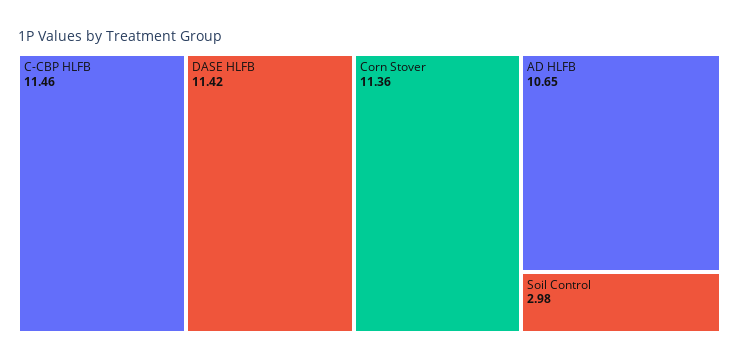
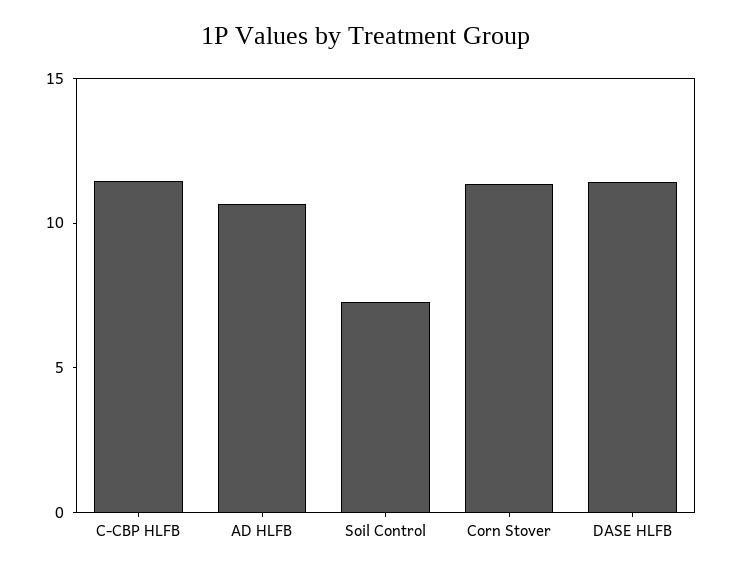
Soil Control: 2.98 -> 7

